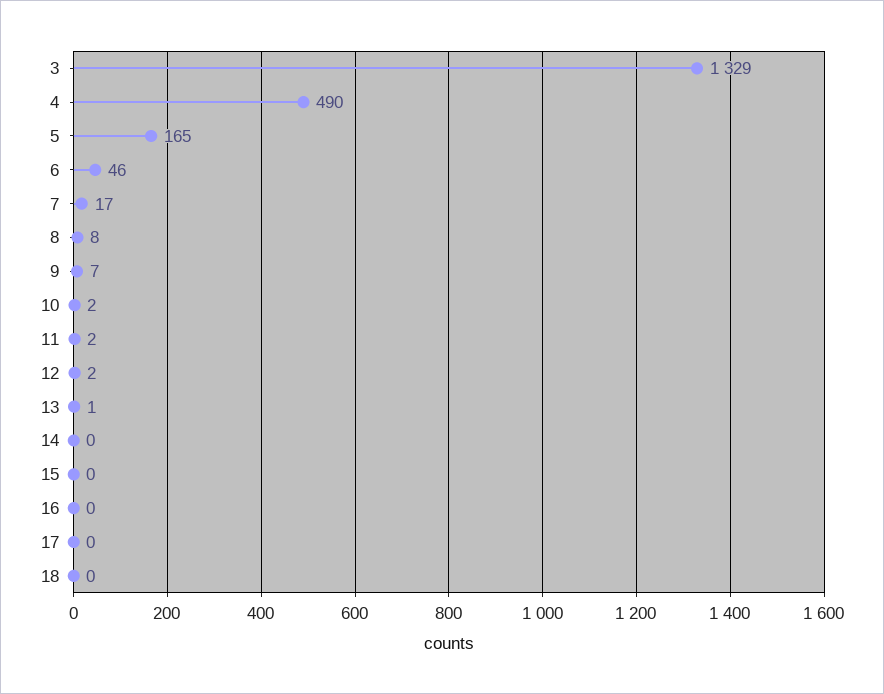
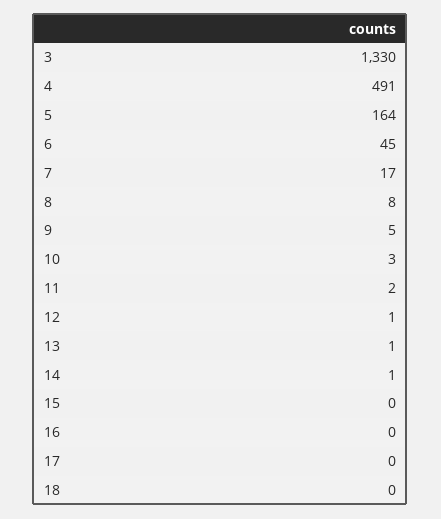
3: 1329 -> 1330
4: 490 -> 491
5: 165 -> 164
6: 46 -> 45
9: 7 -> 5
10: 2 -> 3
12: 2 -> 1
14: 0 -> 1

